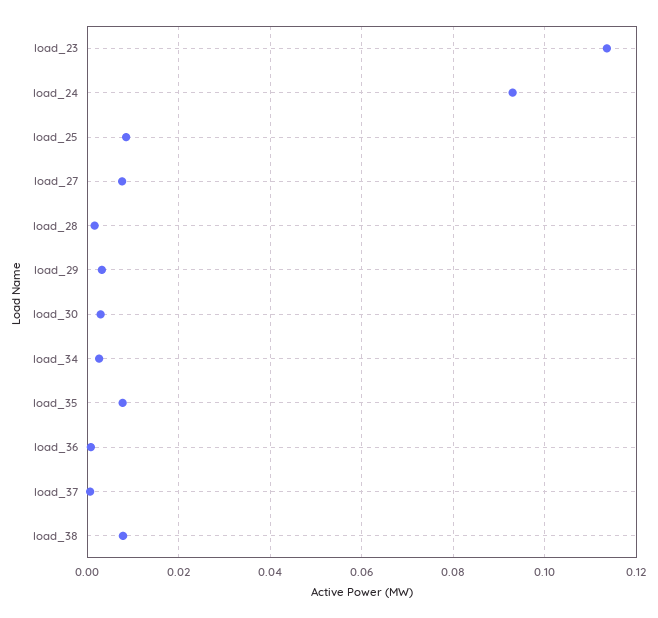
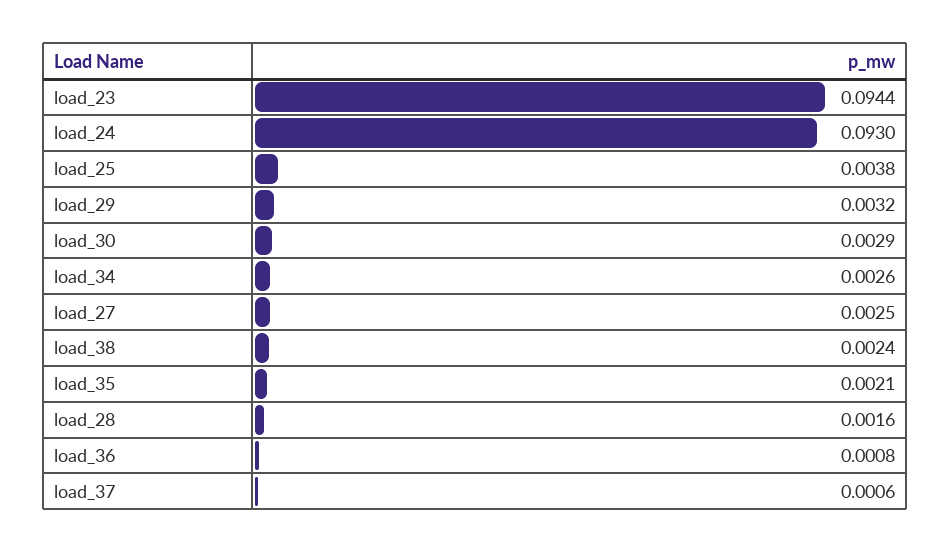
load_23: 0.114 -> 0.0944
load_25: 0.008 -> 0.0038
load_27: 0.008 -> 0.0025
load_35: 0.008 -> 0.0021
load_38: 0.008 -> 0.0024

